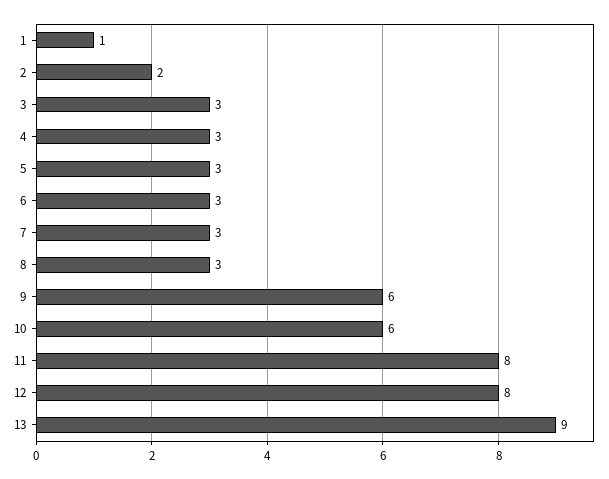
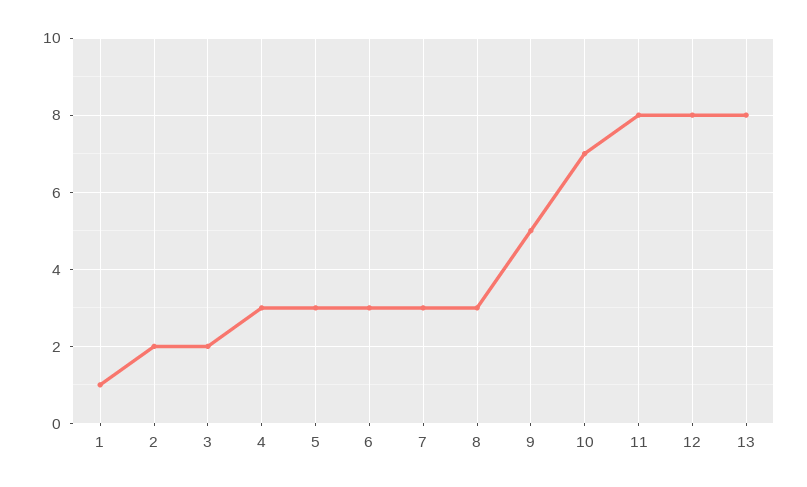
3: 3 -> 2
9: 6 -> 5
10: 6 -> 7
13: 9 -> 8

